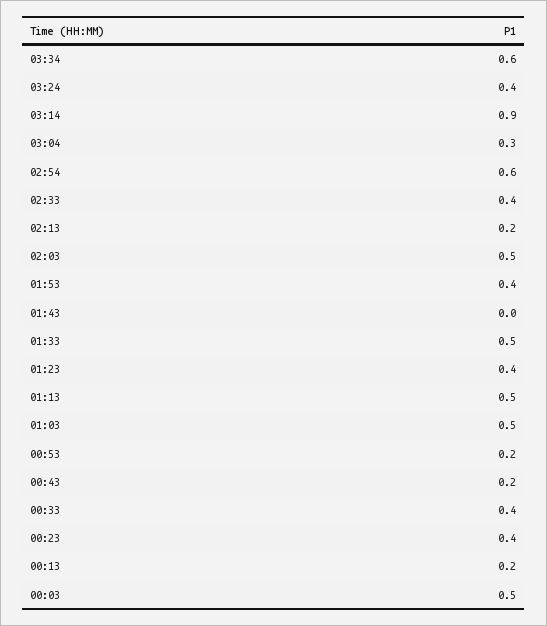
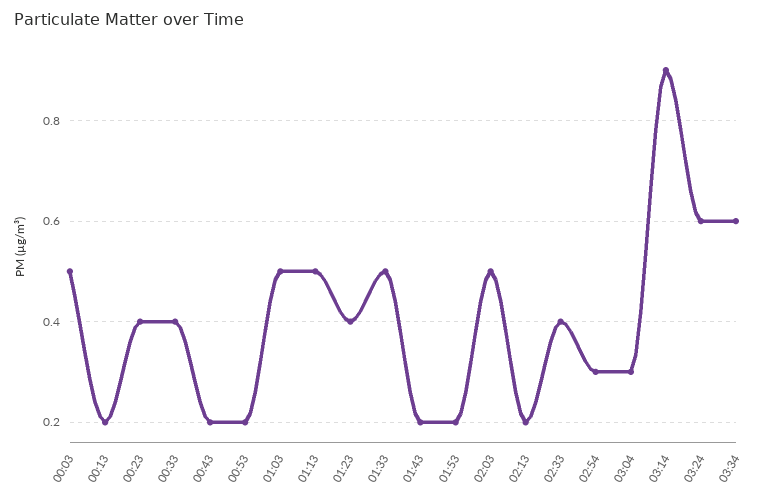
03:24: 0.4 -> 0.6
02:54: 0.6 -> 0.3
01:53: 0.4 -> 0.2
01:43: 0 -> 0.2

